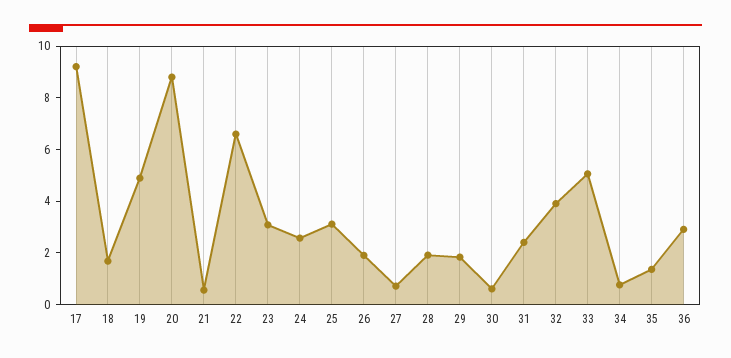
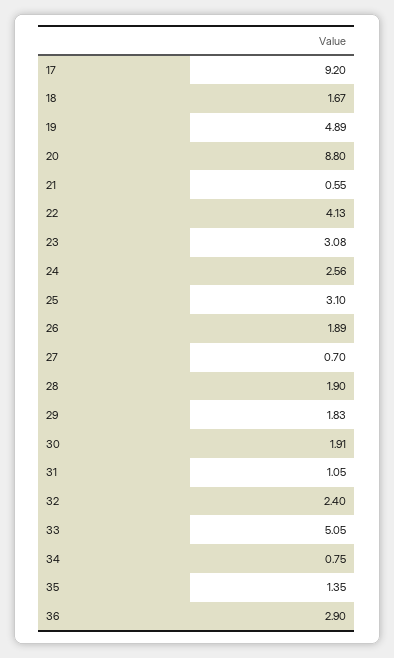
22: 6.5 -> 4.13
30: 0.5 -> 1.91
31: 2.5 -> 1.05
32: 4 -> 2.4

